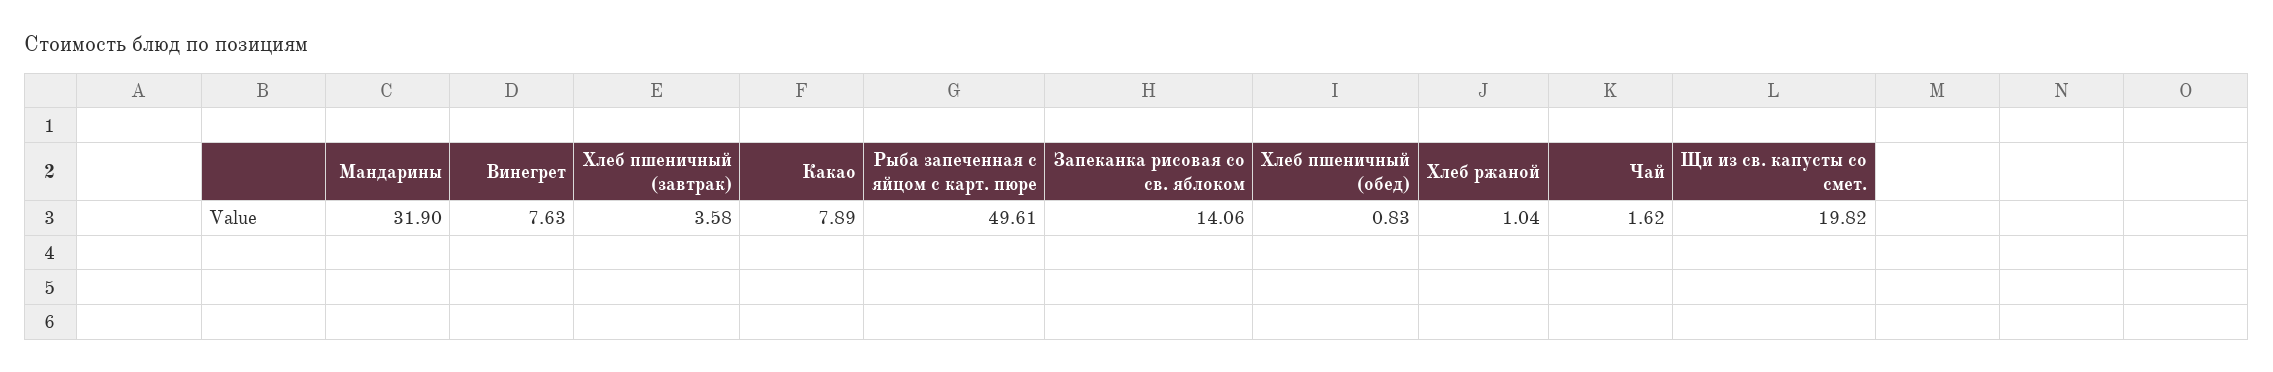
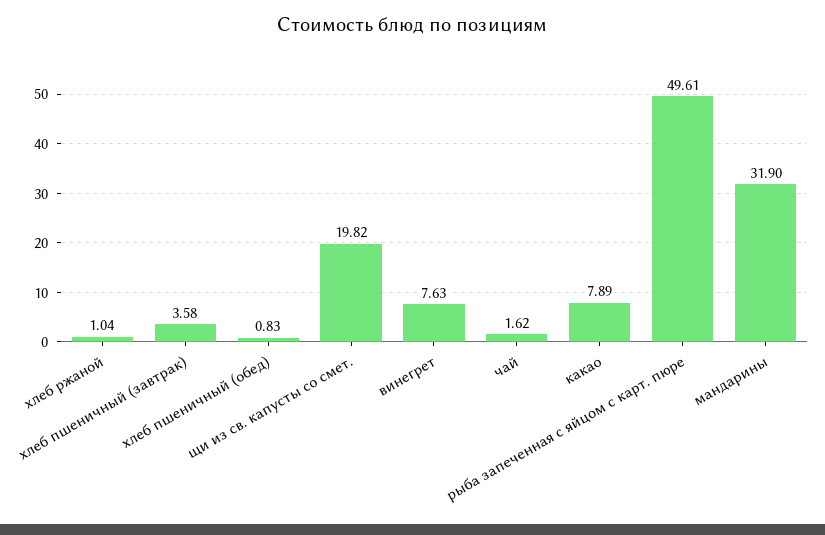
Запеканка рисовая со св. яблоком: 14.06 -> none

